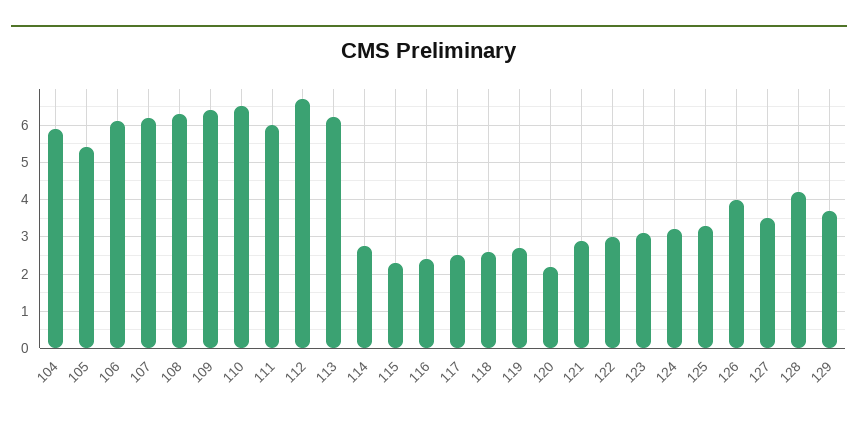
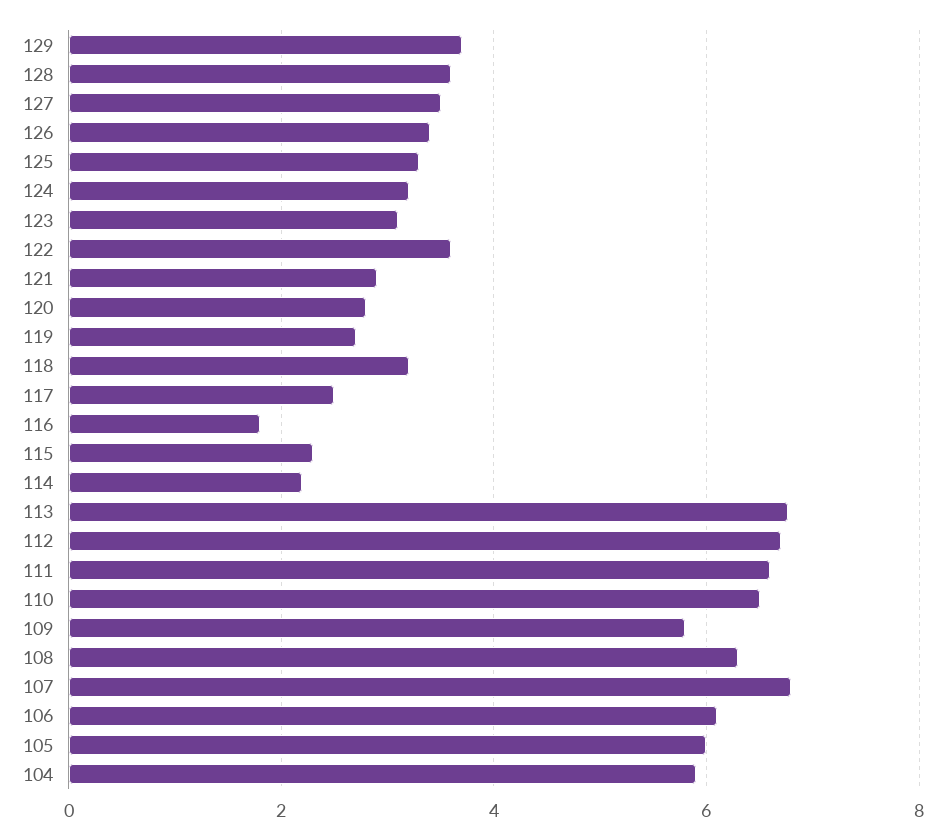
105: 5.4 -> 6
107: 6.2 -> 6.8
109: 6.4 -> 5.8
111: 6 -> 6.6
113: 6.2 -> 6.8
114: 2.8 -> 2.2
116: 2.4 -> 1.8
118: 2.6 -> 3.2
120: 2.2 -> 2.8
122: 3 -> 3.6
126: 4 -> 3.4
128: 4.2 -> 3.6

